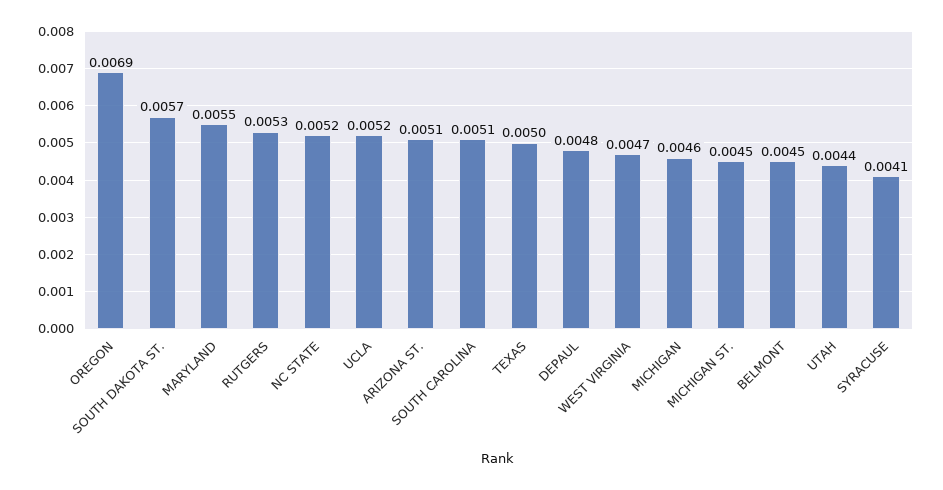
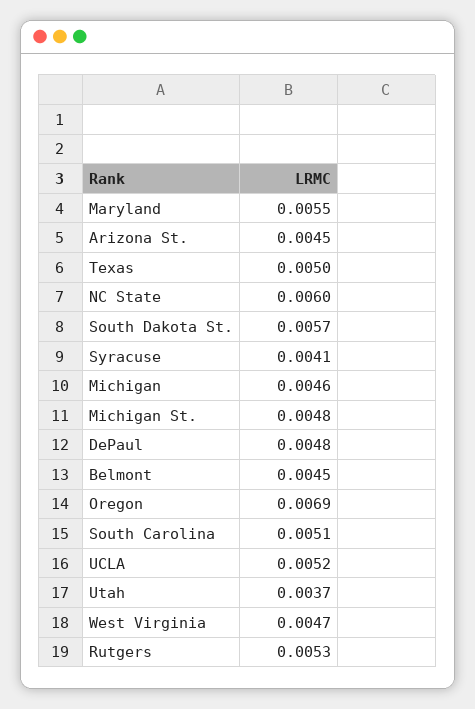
NC STATE: 0.0052 -> 0.006
ARIZONA ST.: 0.0051 -> 0.0045
MICHIGAN ST.: 0.0045 -> 0.0048
UTAH: 0.0044 -> 0.0037

